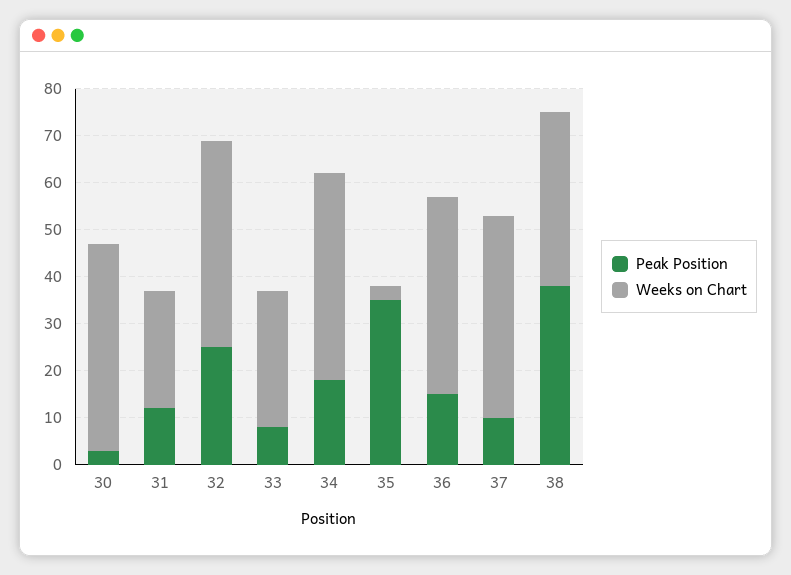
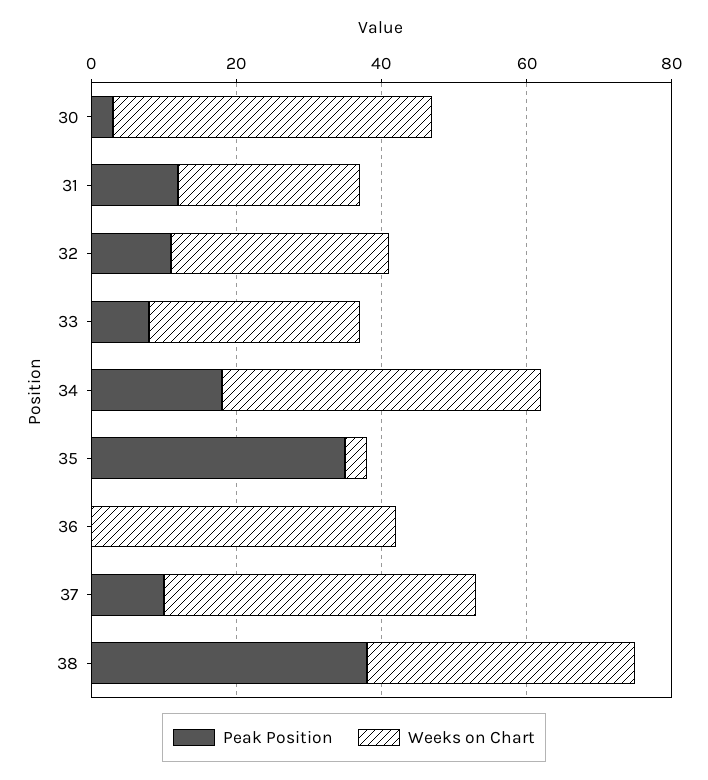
Peak Position, 32: 25 -> 10
Weeks on Chart, 32: 45 -> 30
Peak Position, 36: 15 -> 0

